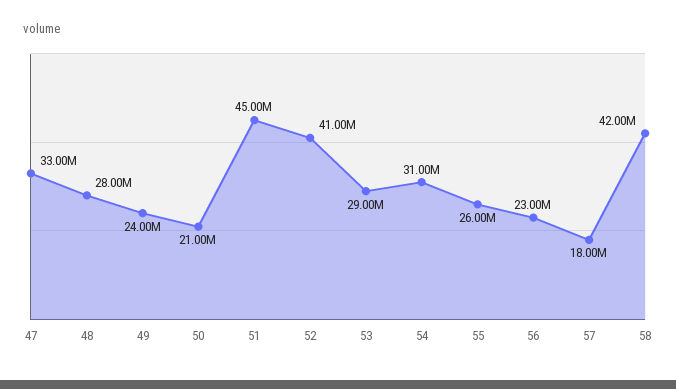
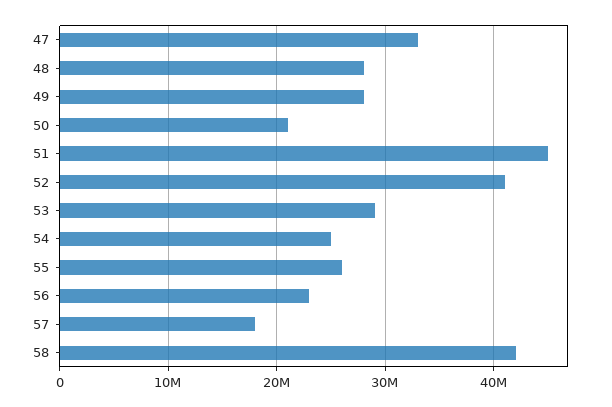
49: 24000000 -> 28000000
54: 31000000 -> 25000000

